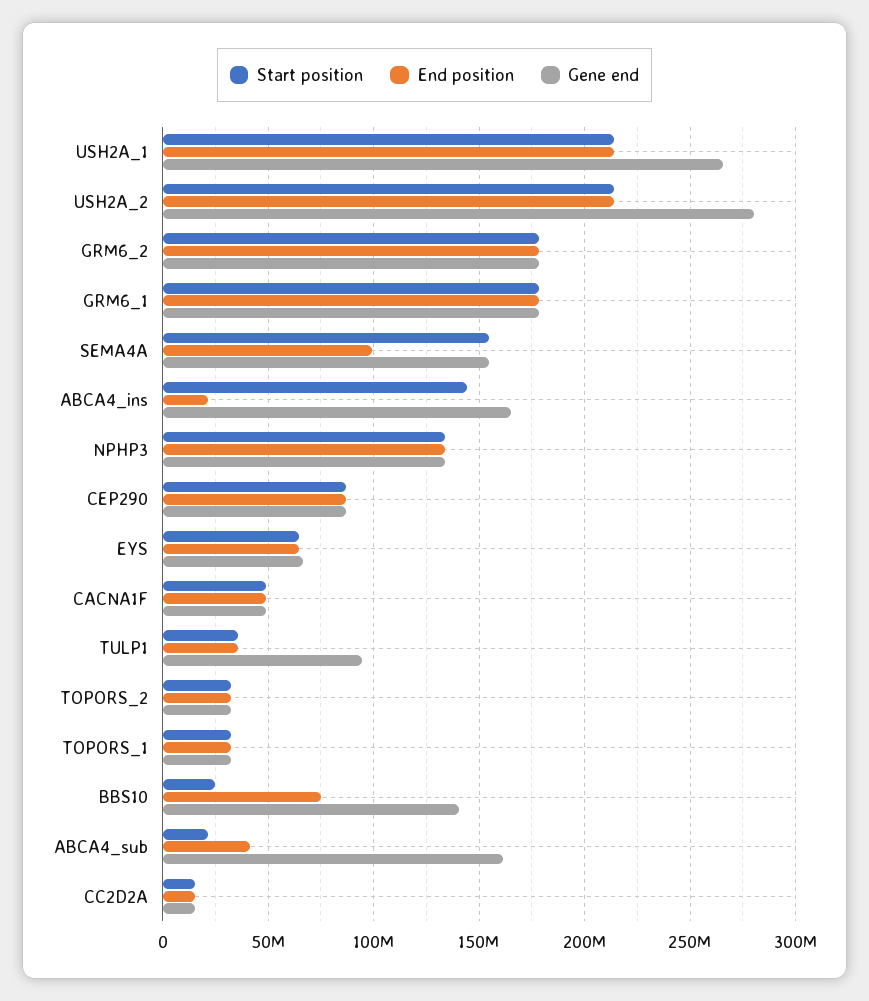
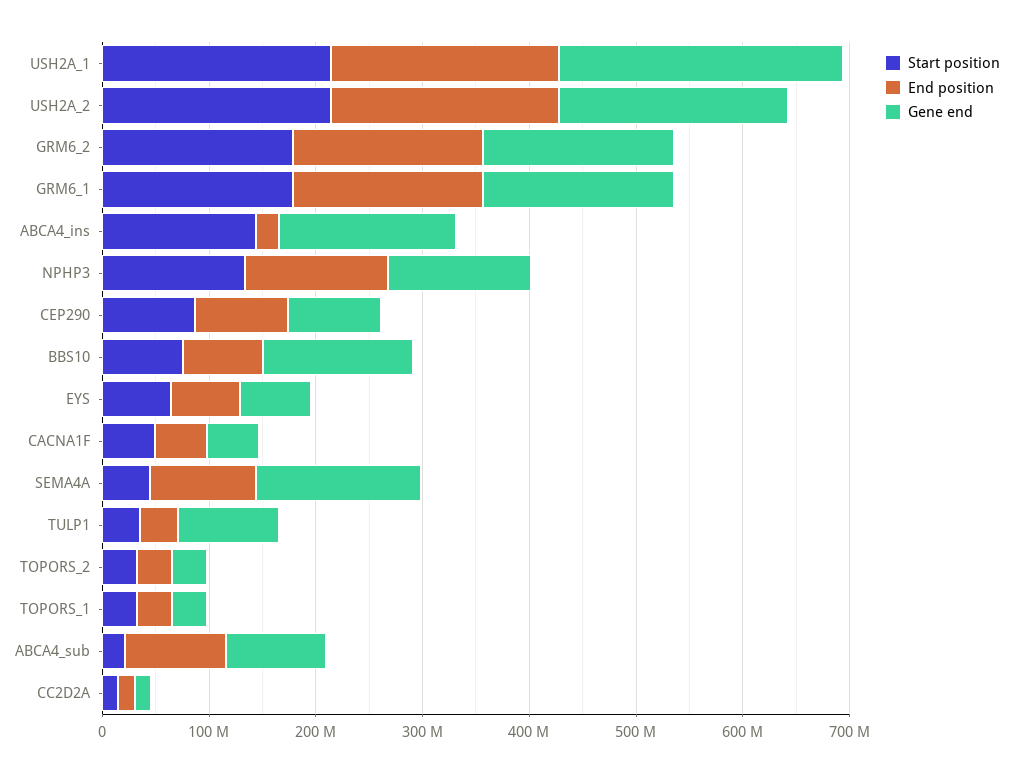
Gene end, USH2A_2: 280000000 -> 220000000
Start position, SEMA4A: 155000000 -> 40000000
Start position, BBS10: 25000000 -> 80000000
End position, ABCA4_sub: 40000000 -> 100000000
Gene end, ABCA4_sub: 160000000 -> 100000000

